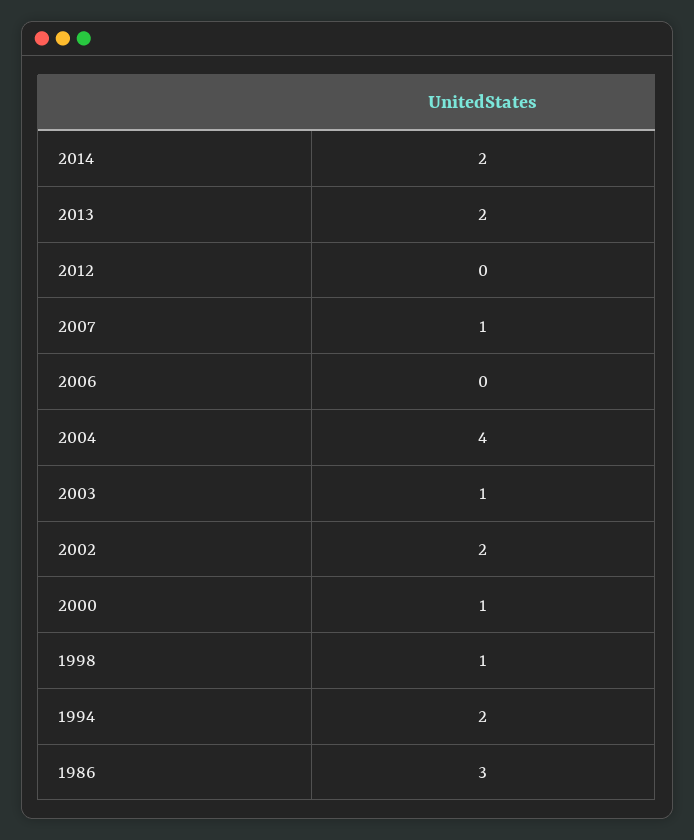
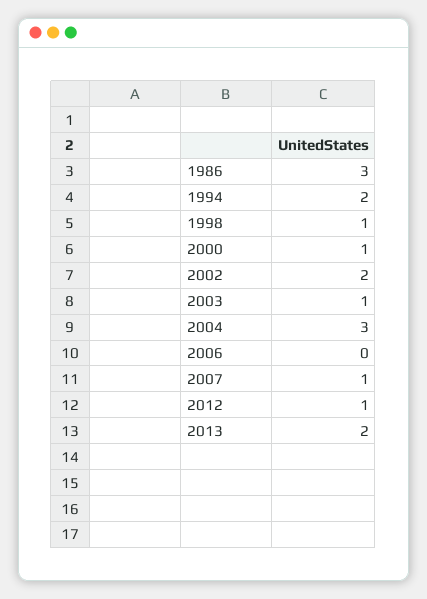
2014: 2 -> none
2012: 0 -> 1
2004: 4 -> 3

